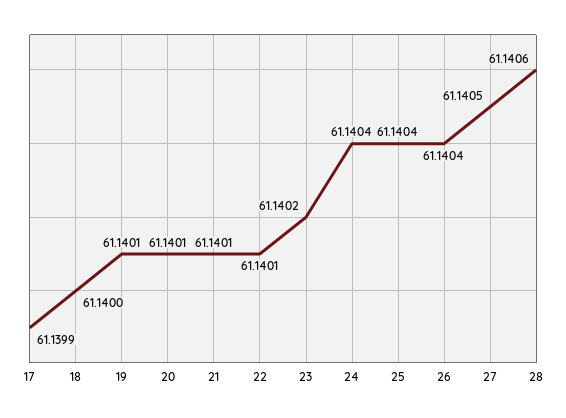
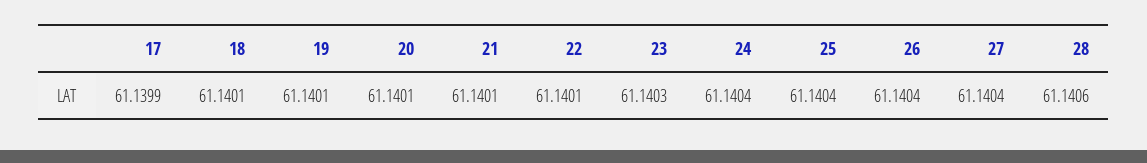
18: 61.14 -> 61.1401
23: 61.1402 -> 61.1403
27: 61.1405 -> 61.1404

